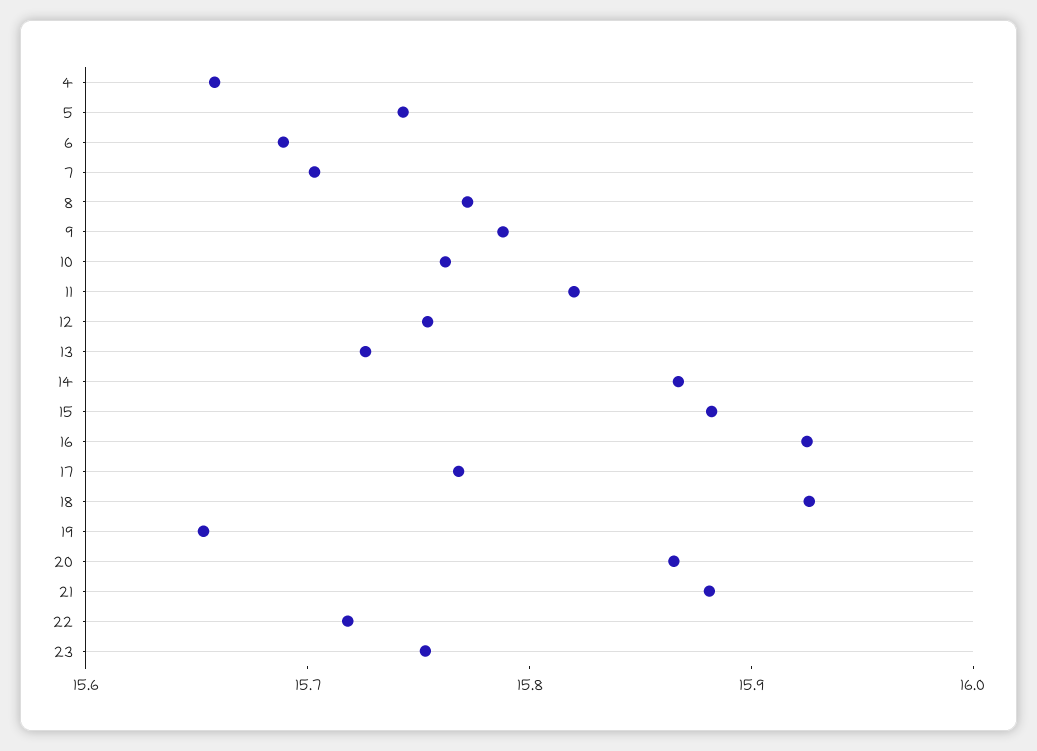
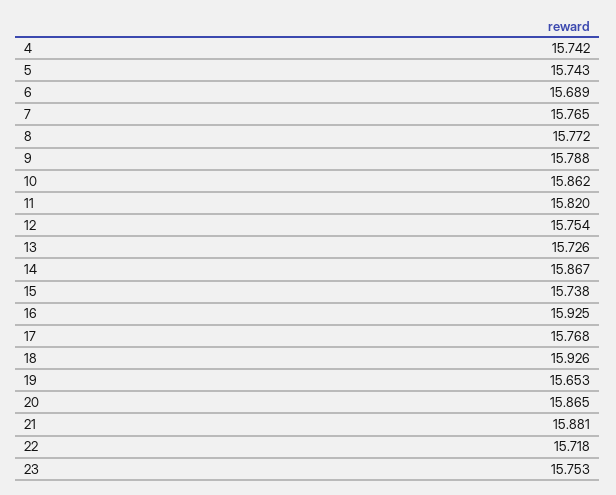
4: 15.66 -> 15.742
7: 15.7 -> 15.765
10: 15.76 -> 15.862
15: 15.88 -> 15.738

